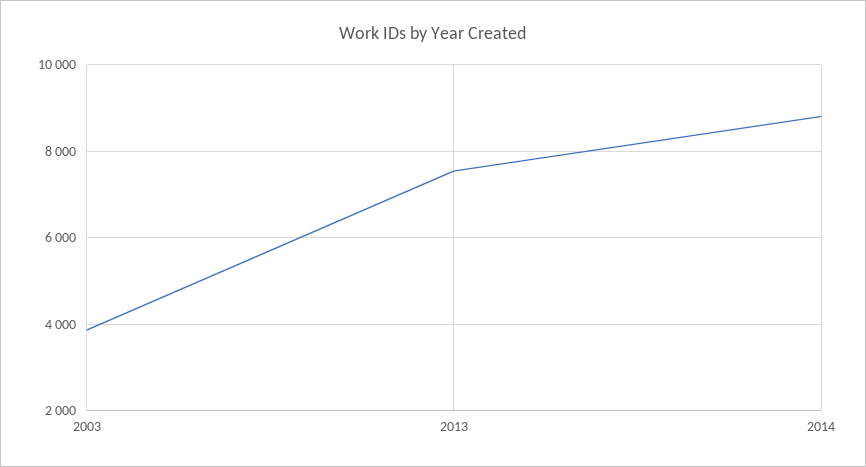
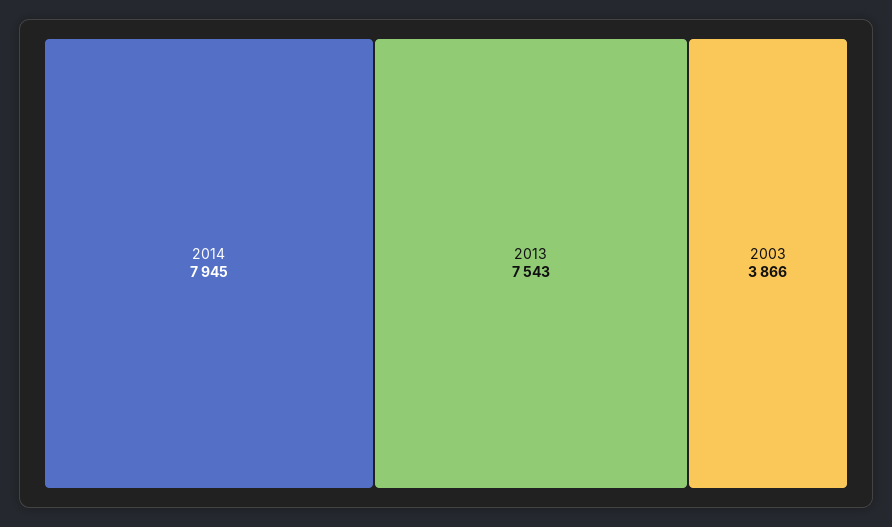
2014: 8800 -> 7945

